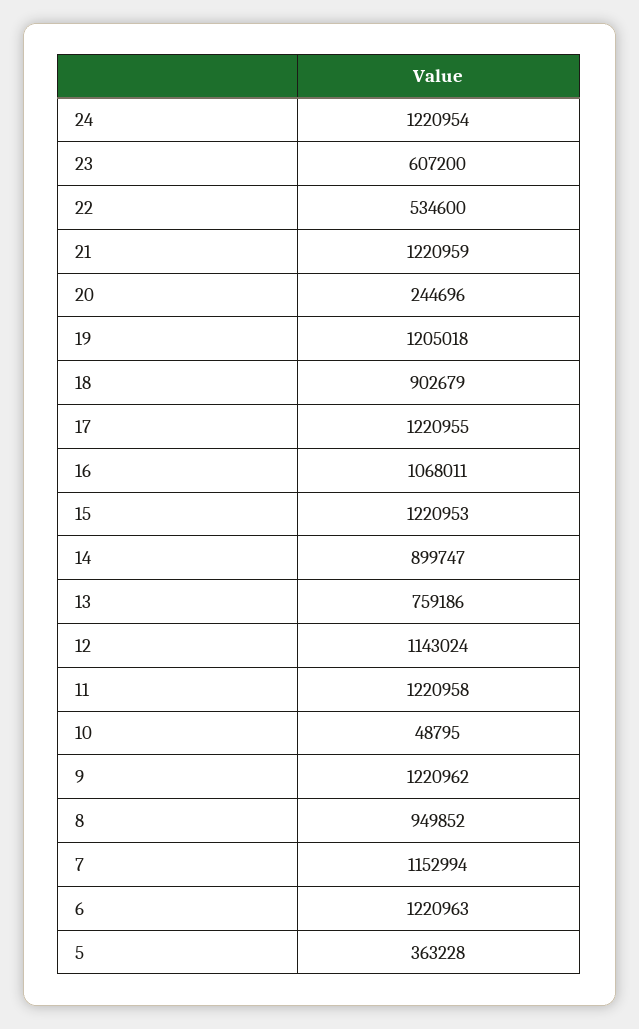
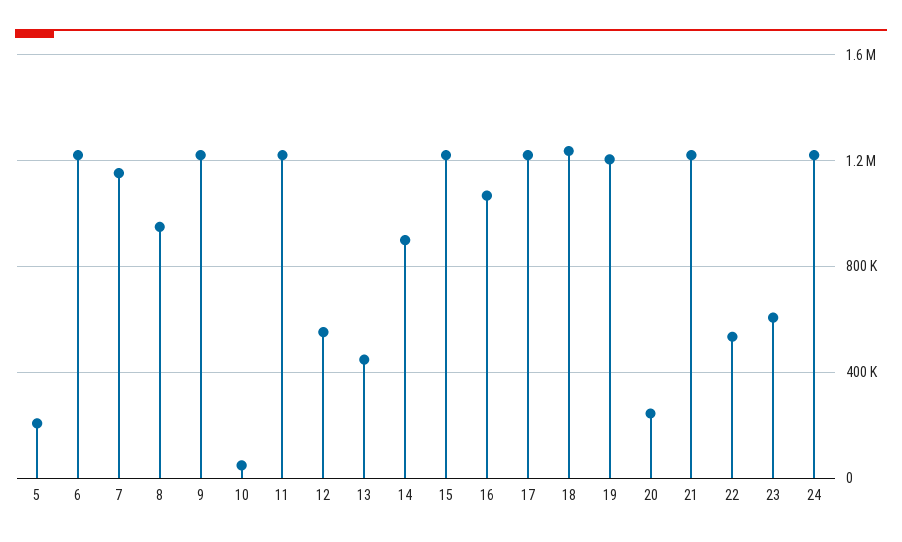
18: 902679 -> 1250000
13: 759186 -> 450000
12: 1143024 -> 550000
5: 363228 -> 200000

